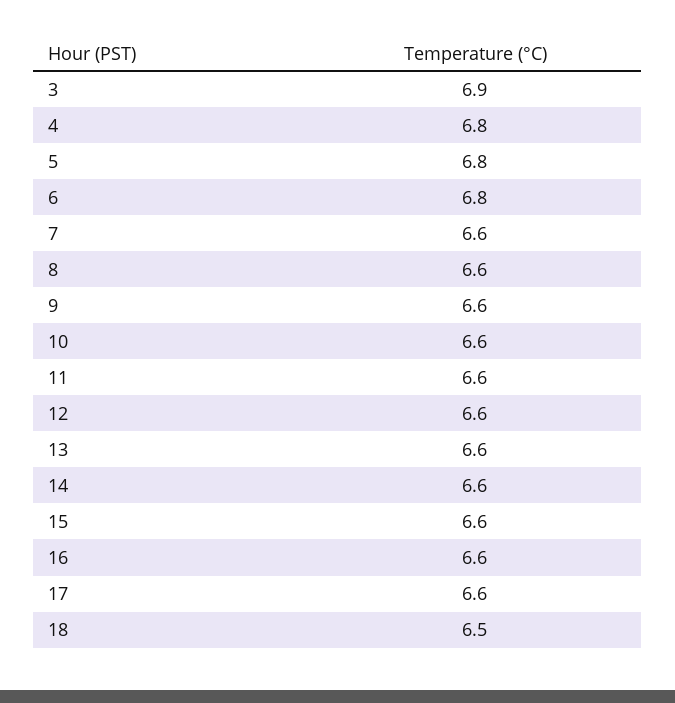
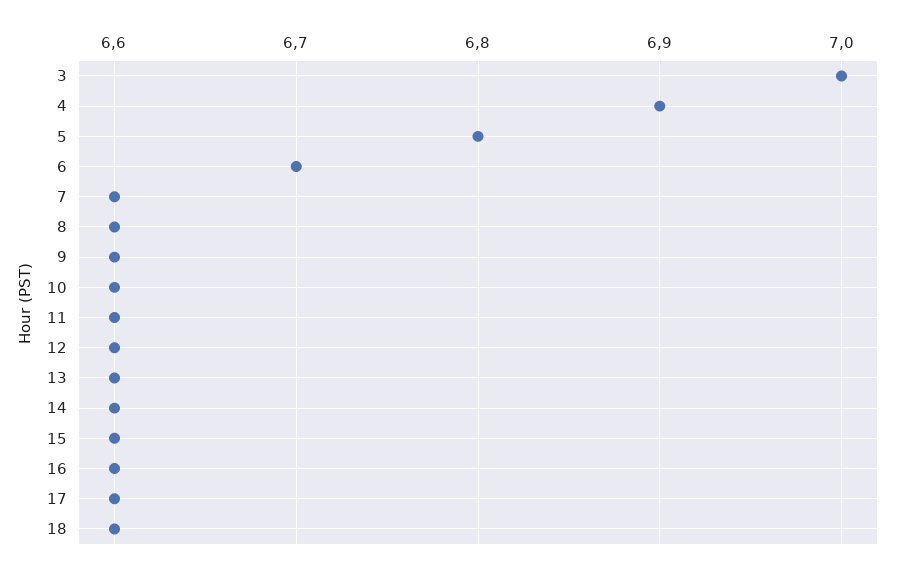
3: 6.9 -> 7
4: 6.8 -> 6.9
6: 6.8 -> 6.7
18: 6.5 -> 6.6

